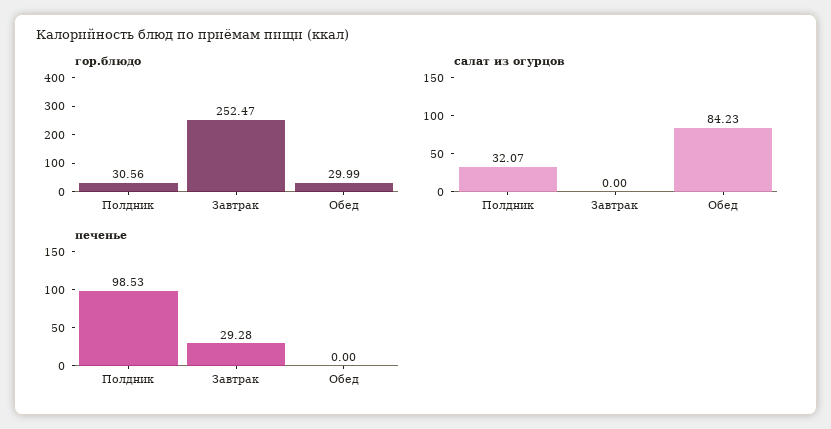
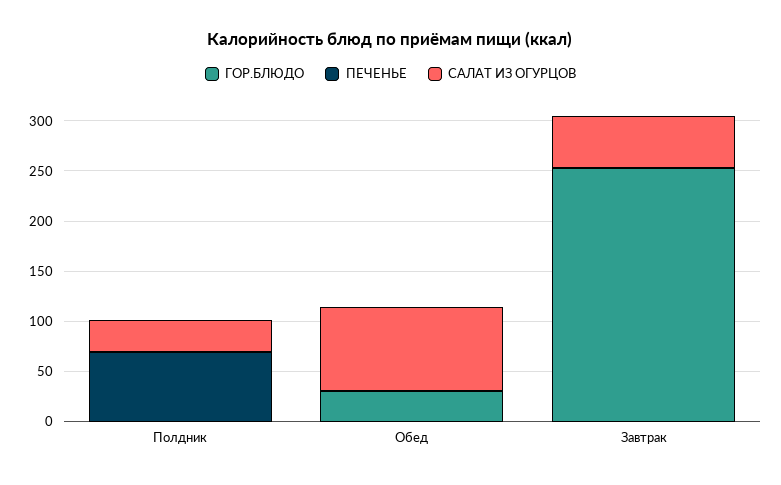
гор.блюдо, Полдник: 30.56 -> 0
салат из огурцов, Завтрак: 0 -> 50
печенье, Полдник: 98.53 -> 70
печенье, Завтрак: 29.28 -> 0

